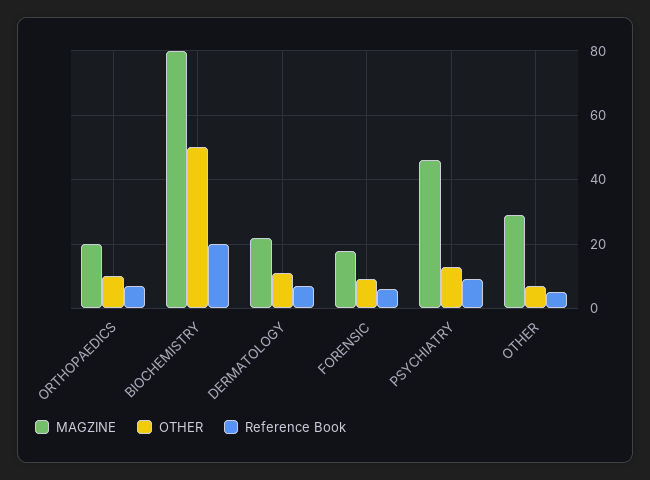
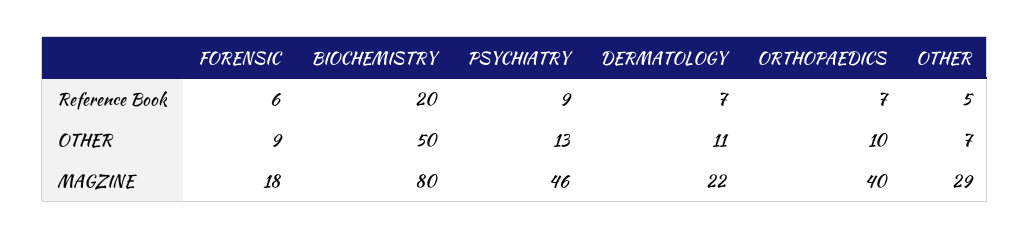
MAGZINE, ORTHOPAEDICS: 20 -> 40

